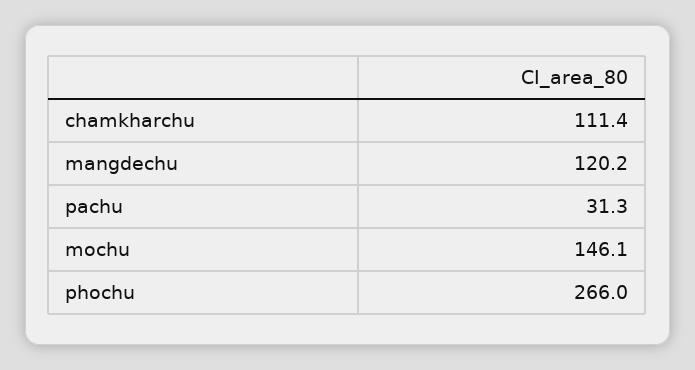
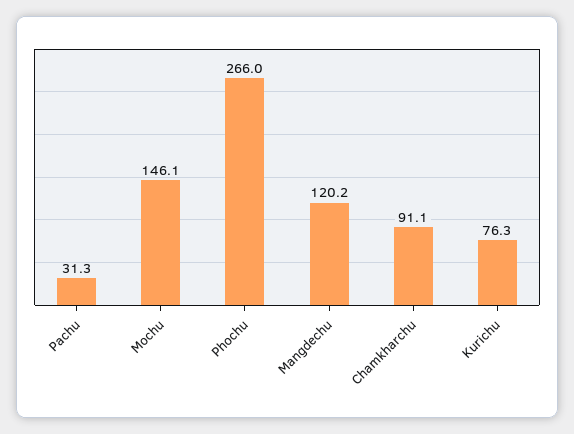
chamkharchu: 111.4 -> 91.1
Kurichu: none -> 76.3

